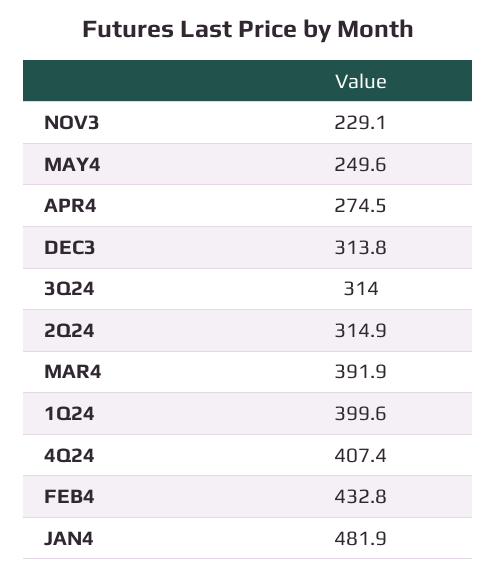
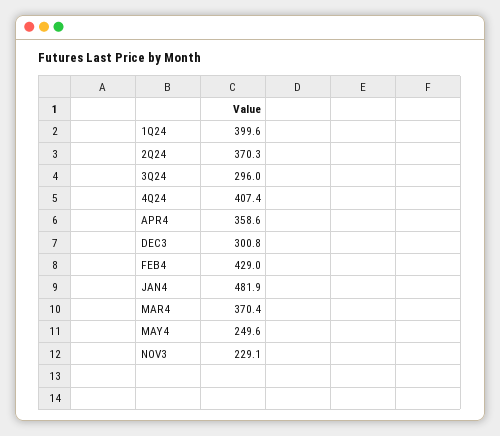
APR4: 274.5 -> 358.6
DEC3: 313.8 -> 300.8
3Q24: 314 -> 296
2Q24: 314.9 -> 370.3
MAR4: 391.9 -> 370.4
FEB4: 432.8 -> 429

